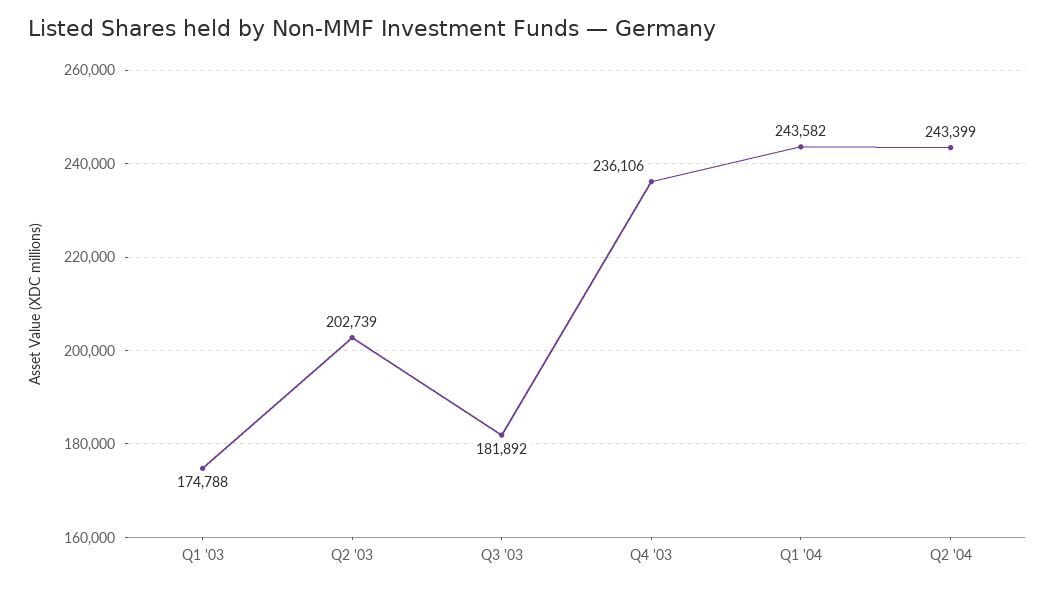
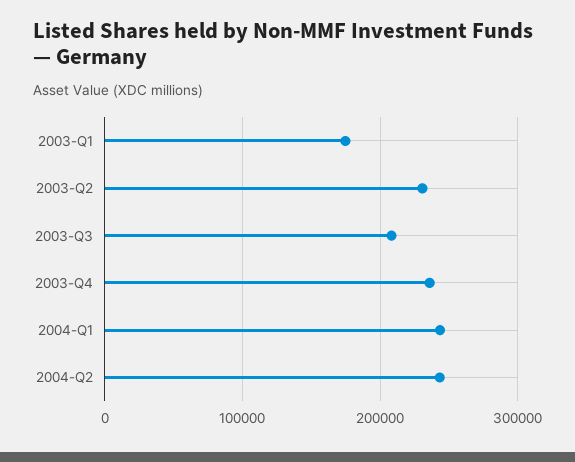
Q2 '03: 202739 -> 230000
Q3 '03: 181892 -> 210000

